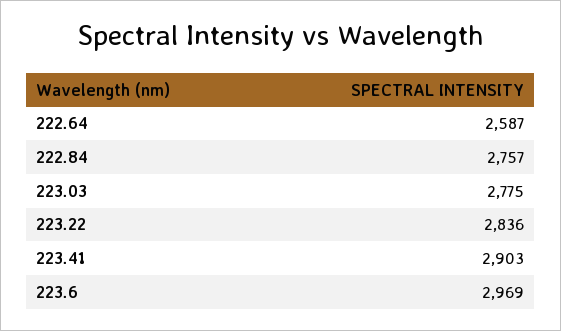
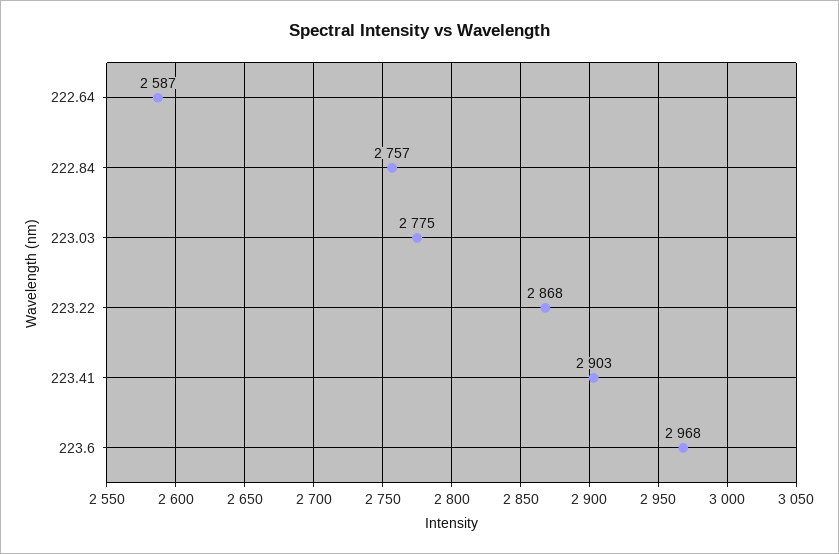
223.22: 2836 -> 2868
223.6: 2969 -> 2968

